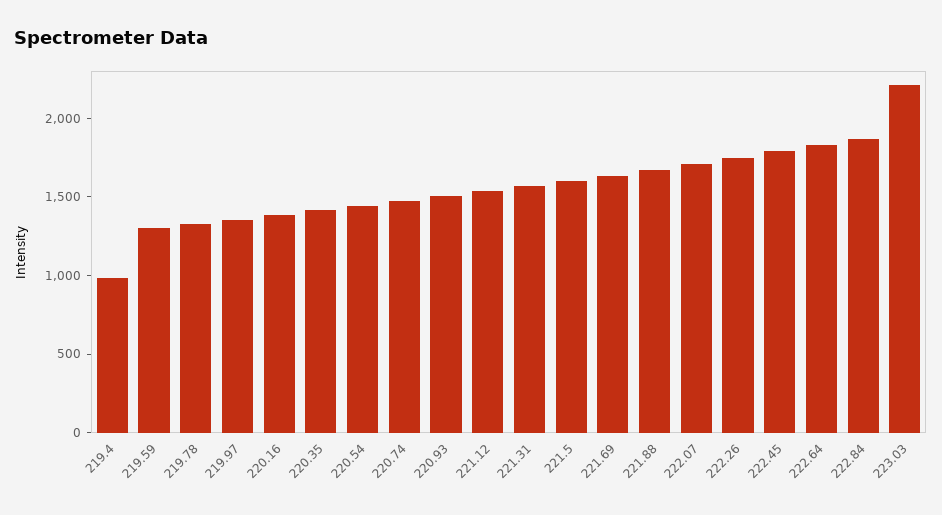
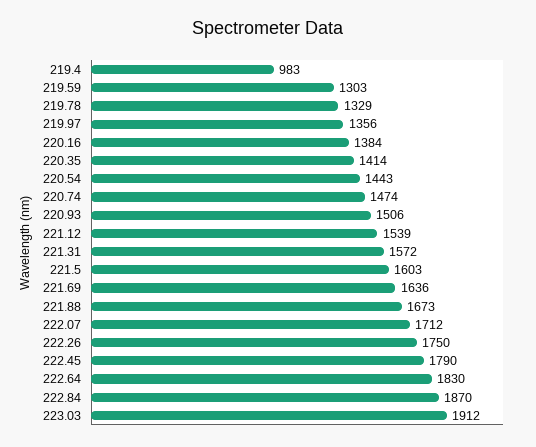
223.03: 2200 -> 1912

